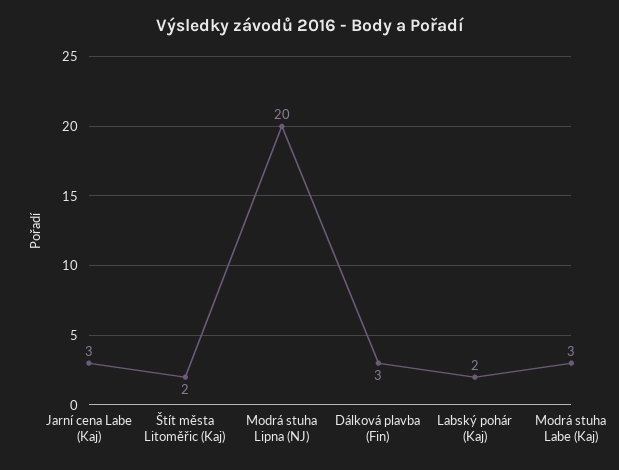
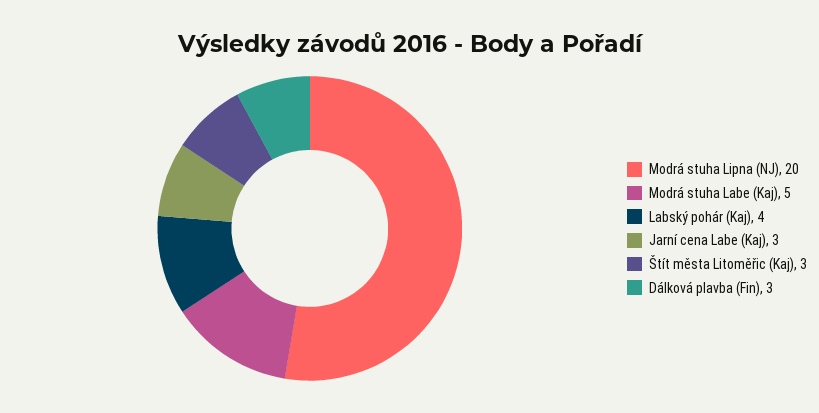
Štít města Litoměřic (Kaj): 2 -> 3
Labský pohár (Kaj): 2 -> 4
Modrá stuha Labe (Kaj): 3 -> 5

